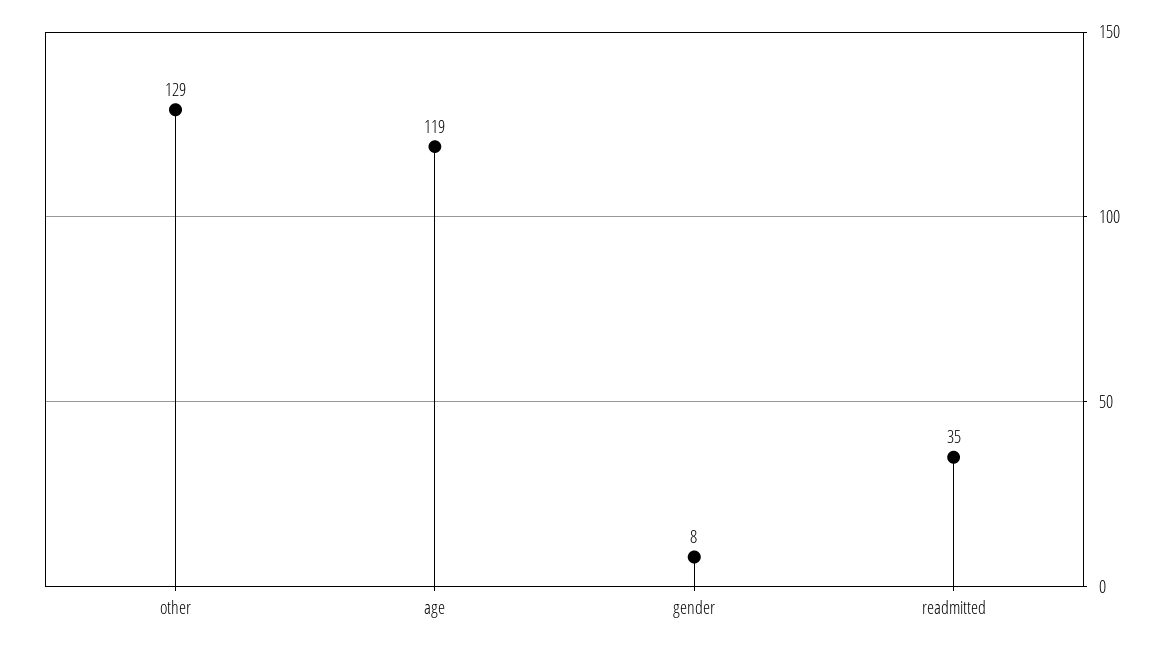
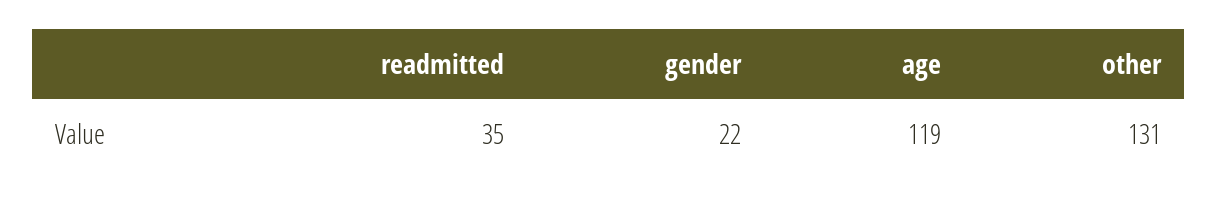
other: 129 -> 131
gender: 8 -> 22

